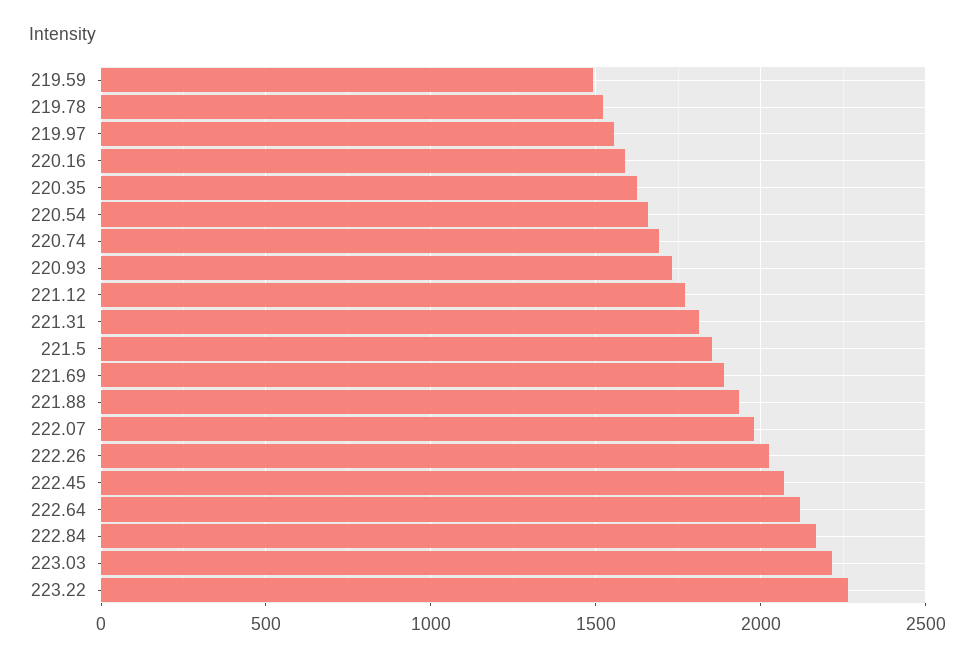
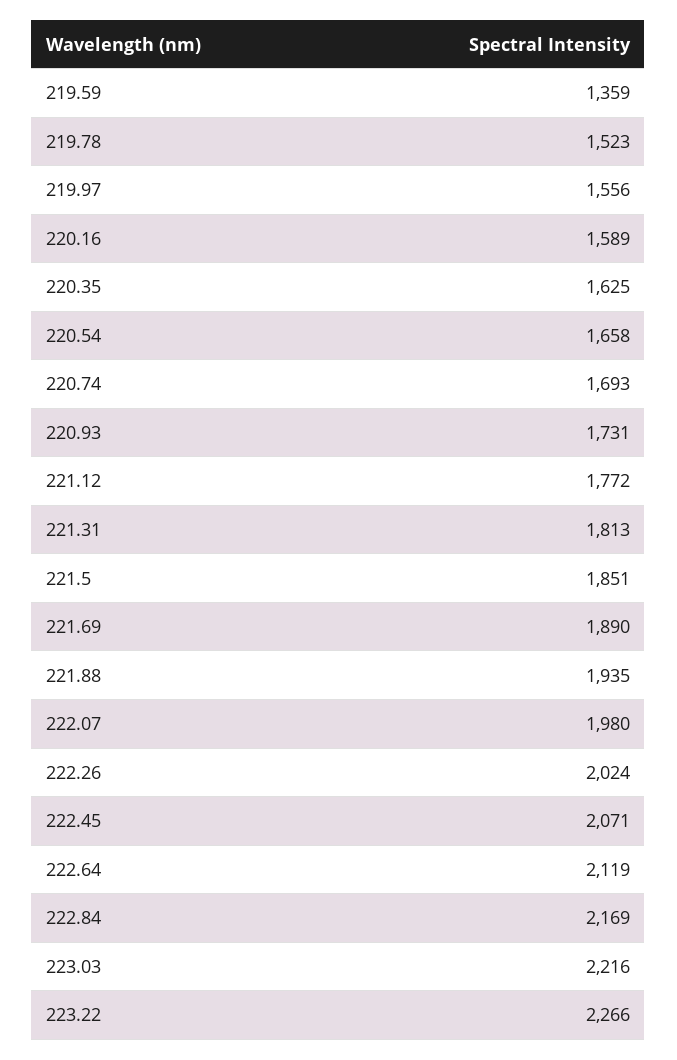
219.59: 1500 -> 1359

